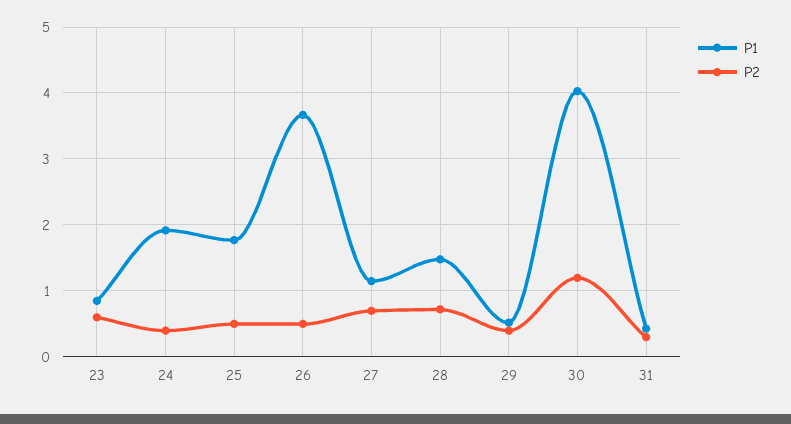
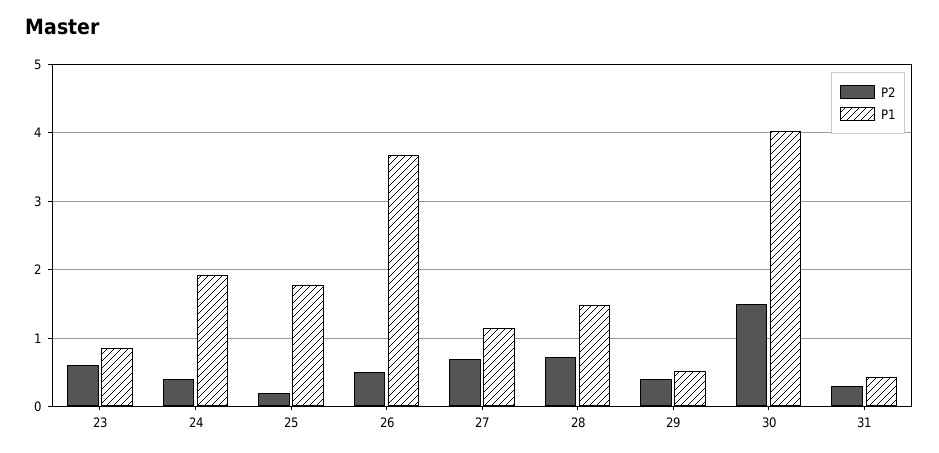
P2, 25: 0.5 -> 0.2
P2, 30: 1.2 -> 1.5

